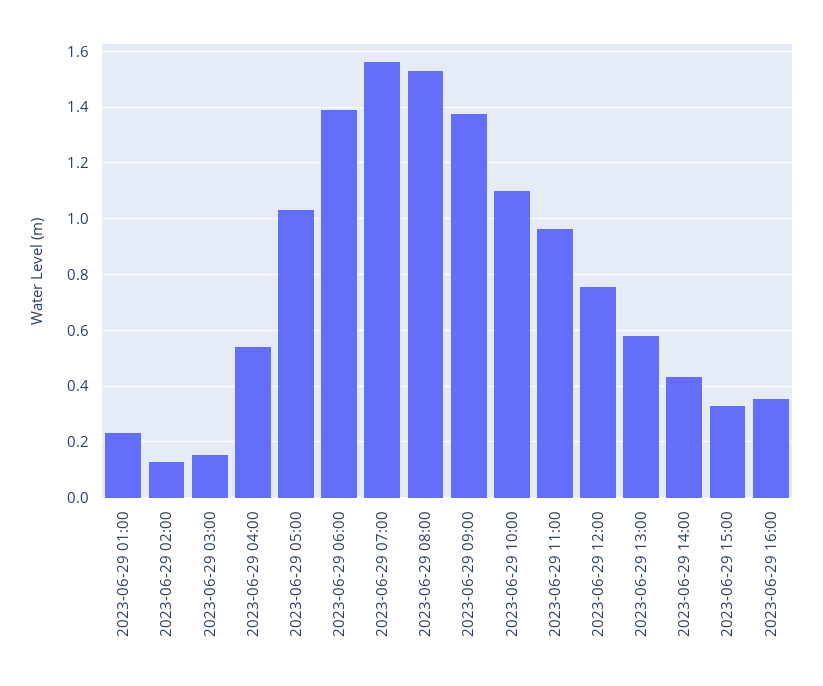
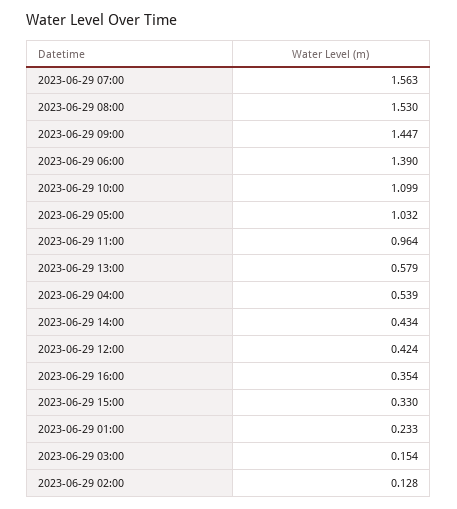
2023-06-29 09:00: 1.375 -> 1.447
2023-06-29 12:00: 0.75 -> 0.424

